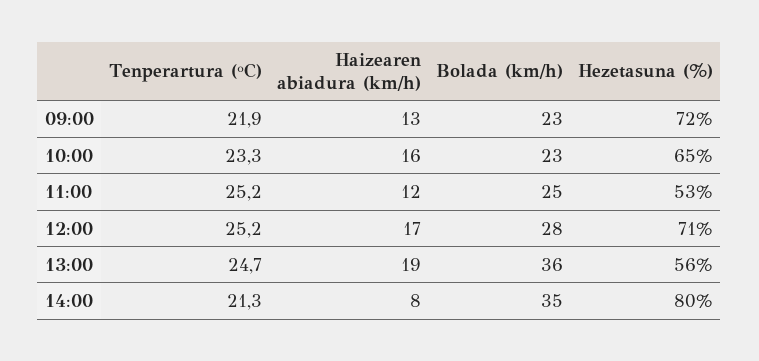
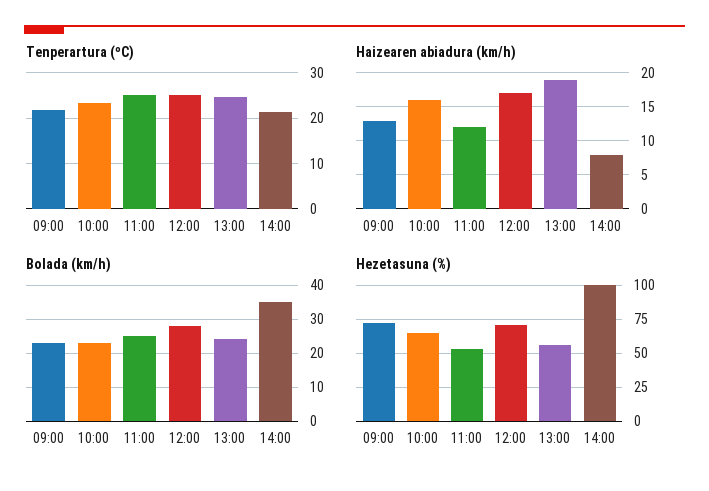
Bolada (km/h), 13:00: 36 -> 25
Hezetasuna (%), 14:00: 80 -> 100

